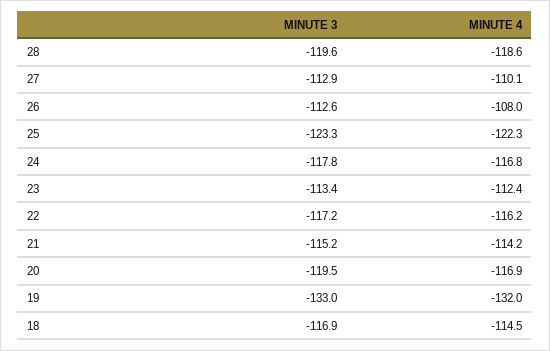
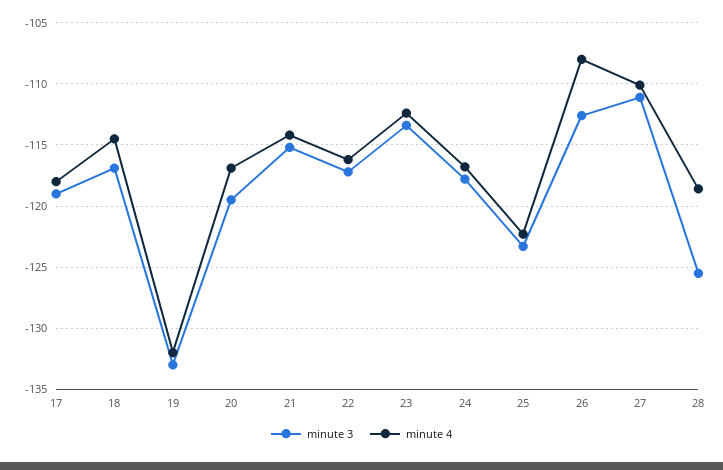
MINUTE 3, 28: -119.6 -> -125.5
MINUTE 3, 27: -112.9 -> -111
MINUTE 3, 17: none -> -119
MINUTE 4, 17: none -> -118

